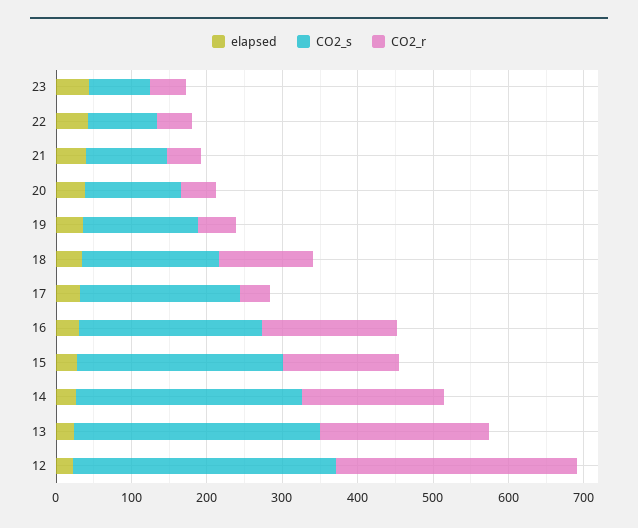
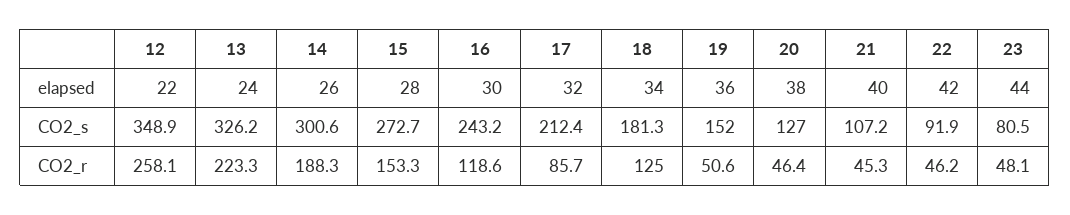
CO2_r, 17: 40 -> 85.7
CO2_r, 16: 180 -> 118.6
CO2_r, 12: 320 -> 258.1

